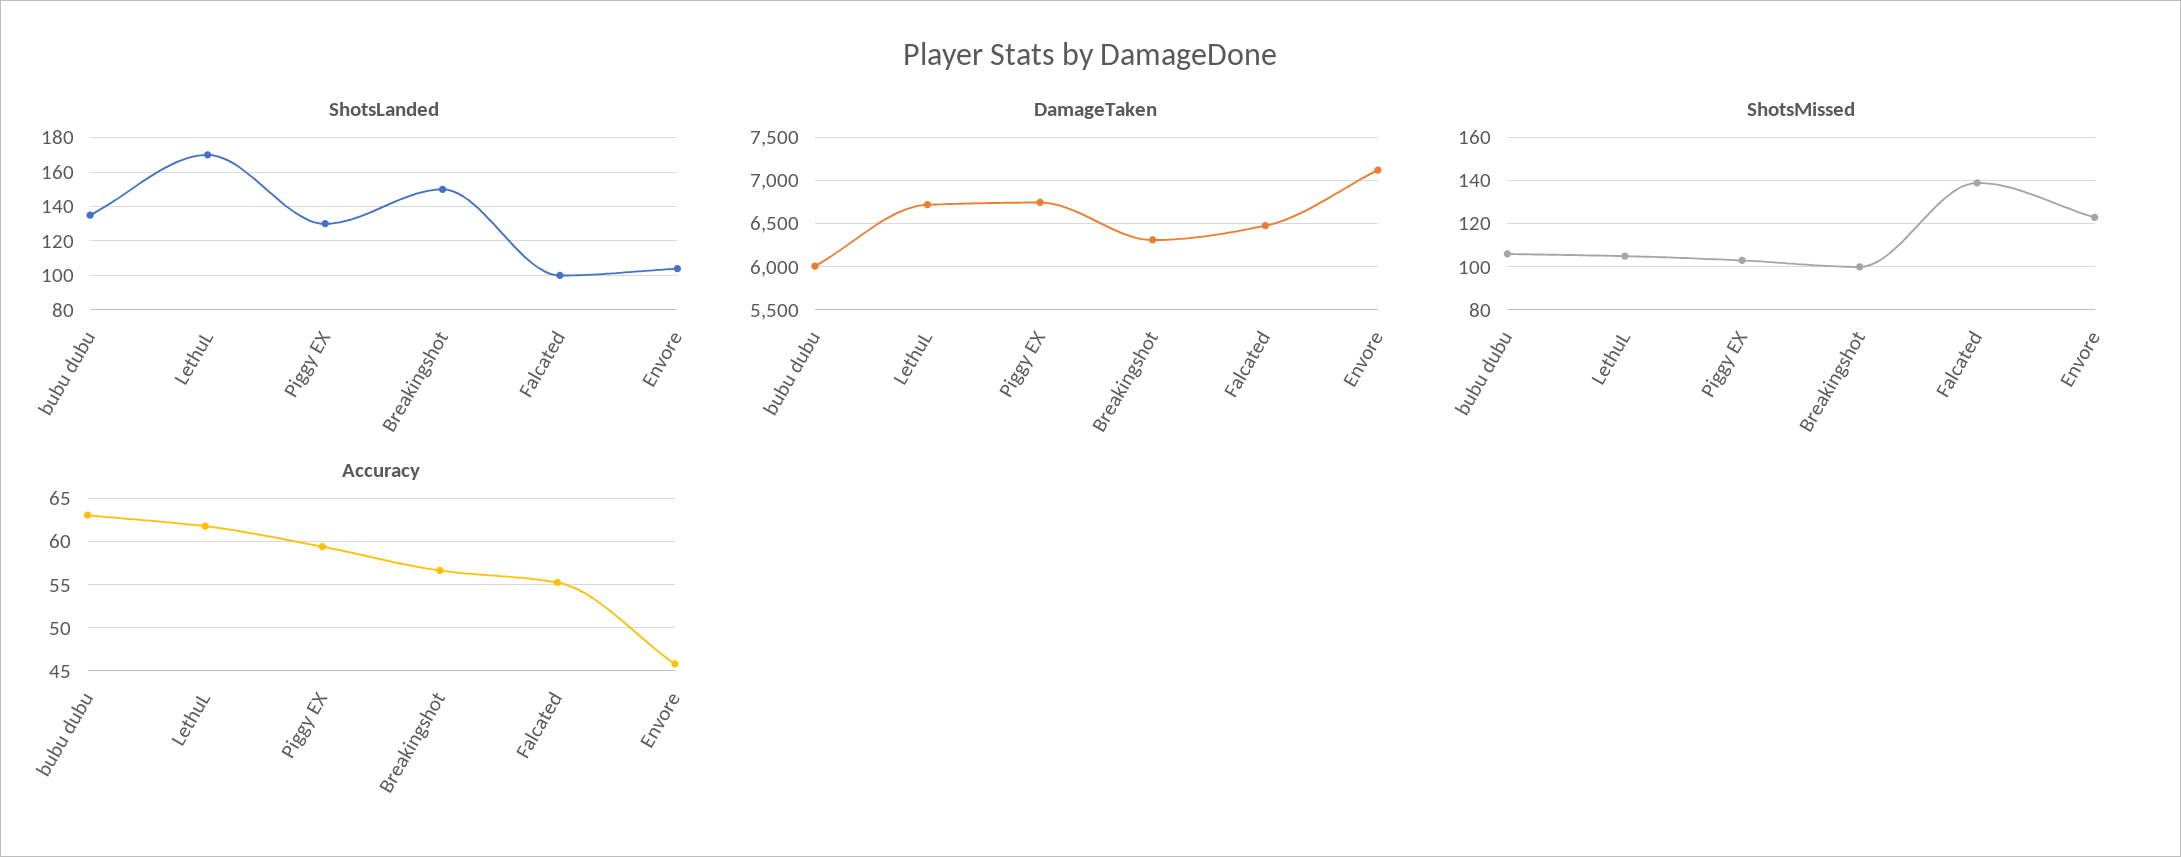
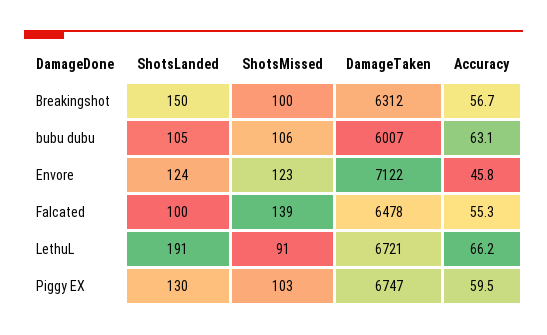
ShotsLanded, bubu dubu: 135 -> 105
ShotsLanded, LethuL: 170 -> 191
ShotsLanded, Envore: 105 -> 124
ShotsMissed, LethuL: 105 -> 91
Accuracy, LethuL: 62 -> 66.2

